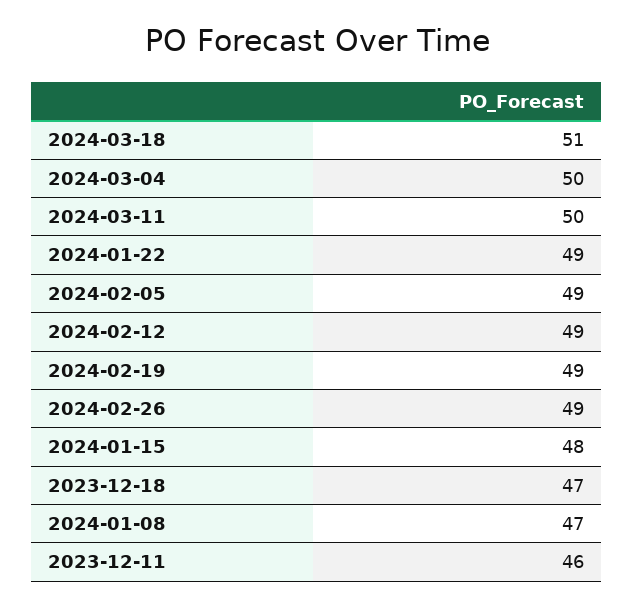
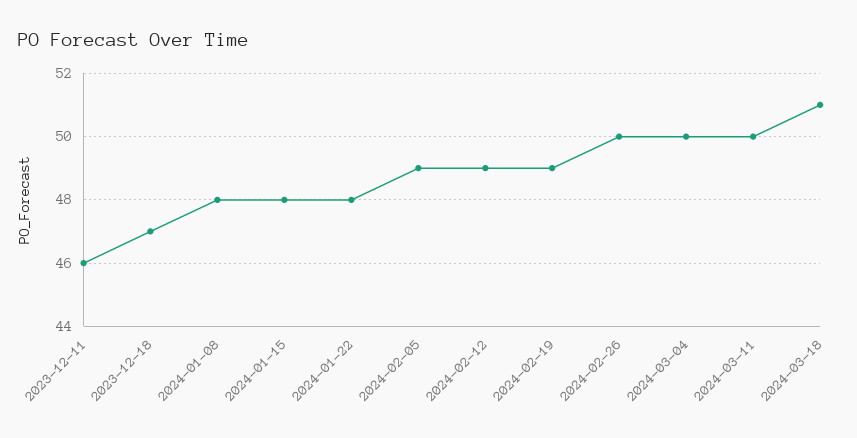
2024-01-22: 49 -> 48
2024-02-26: 49 -> 50
2024-01-08: 47 -> 48

